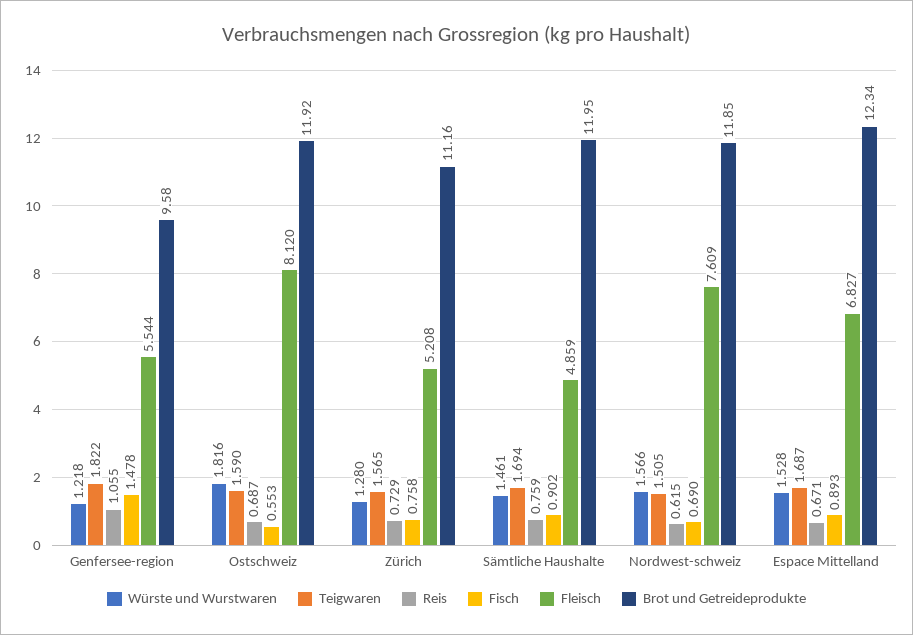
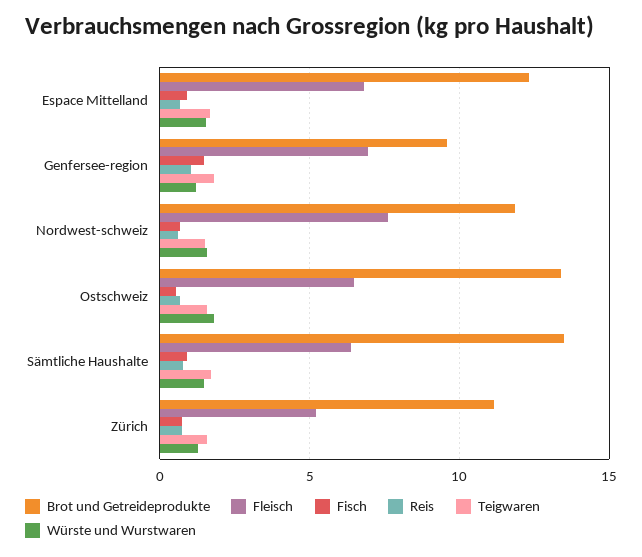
Fleisch, Genfersee-region: 5.544 -> 7
Fleisch, Ostschweiz: 8.12 -> 6.5
Brot und Getreideprodukte, Ostschweiz: 11.92 -> 13.5
Fleisch, Sämtliche Haushalte: 4.859 -> 6.5
Brot und Getreideprodukte, Sämtliche Haushalte: 11.95 -> 13.5

